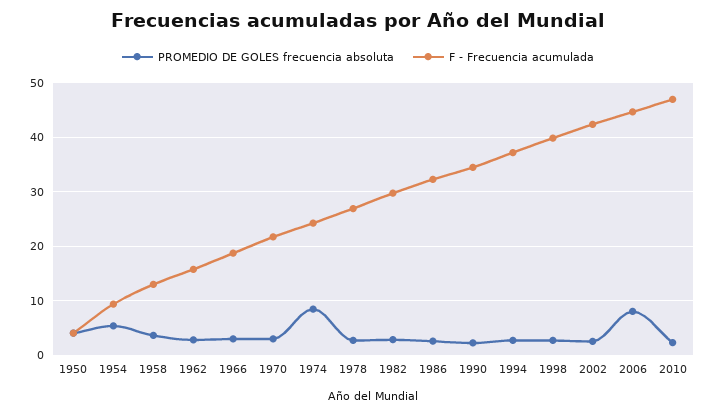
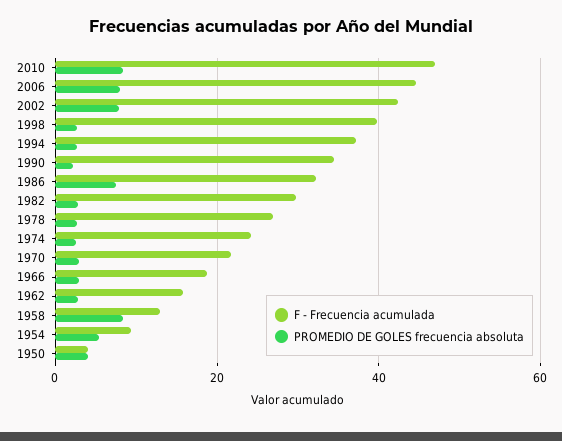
PROMEDIO DE GOLES frecuencia absoluta, 1958: 4 -> 8
PROMEDIO DE GOLES frecuencia absoluta, 1974: 8 -> 2
PROMEDIO DE GOLES frecuencia absoluta, 1986: 2 -> 8
PROMEDIO DE GOLES frecuencia absoluta, 2002: 2 -> 8
PROMEDIO DE GOLES frecuencia absoluta, 2010: 2 -> 8

